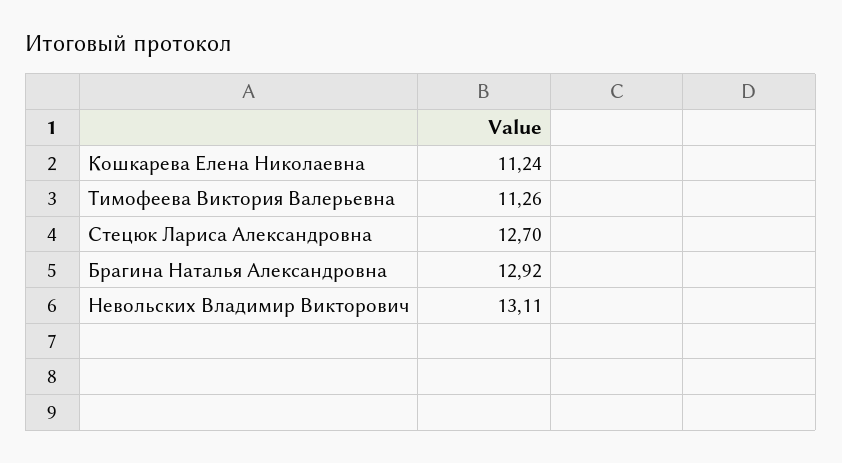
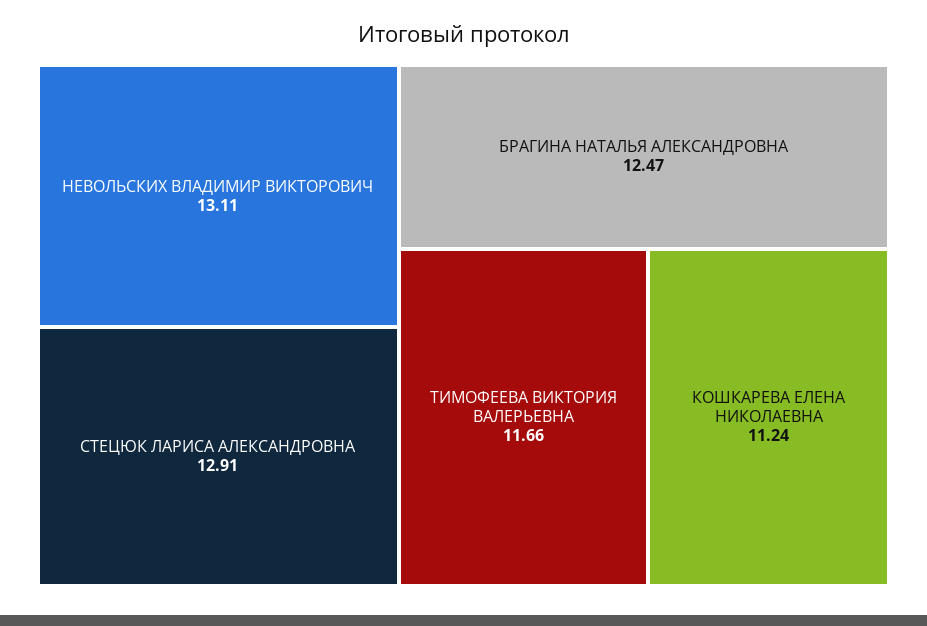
Тимофеева Виктория Валерьевна: 11.26 -> 11.66
Стецюк Лариса Александровна: 12.7 -> 12.91
Брагина Наталья Александровна: 12.92 -> 12.47

